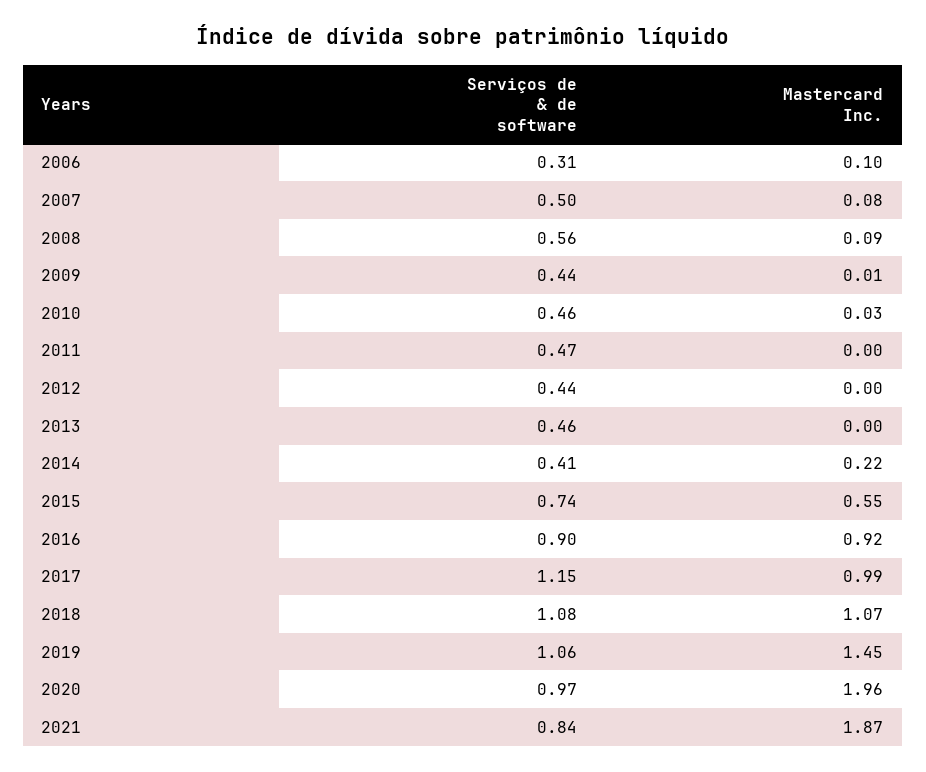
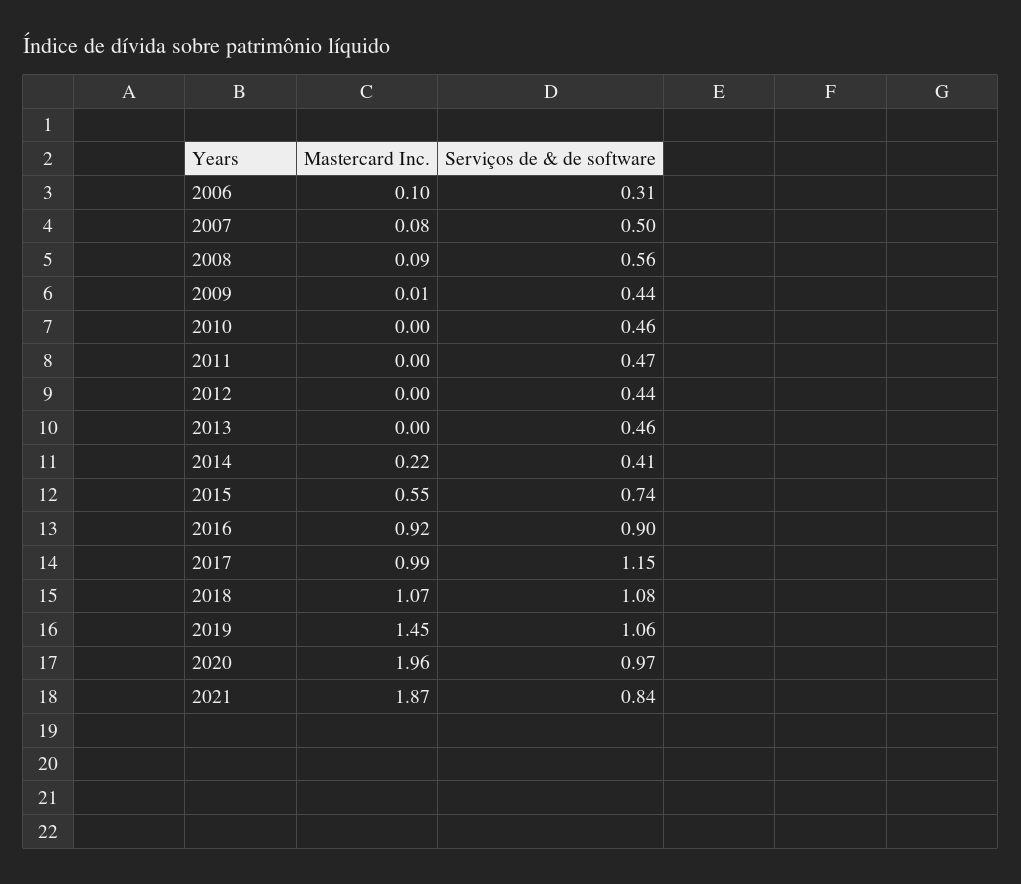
Mastercard Inc., 2010: 0.03 -> 0

